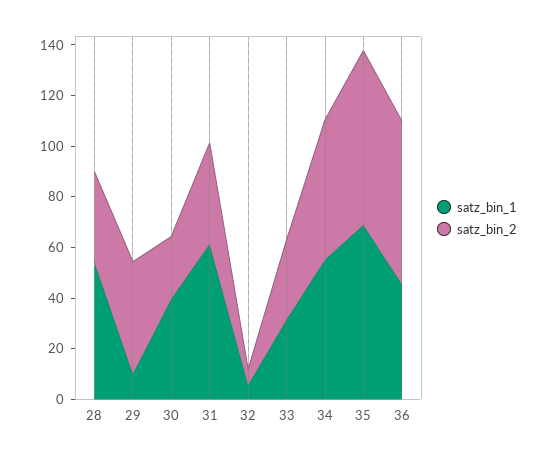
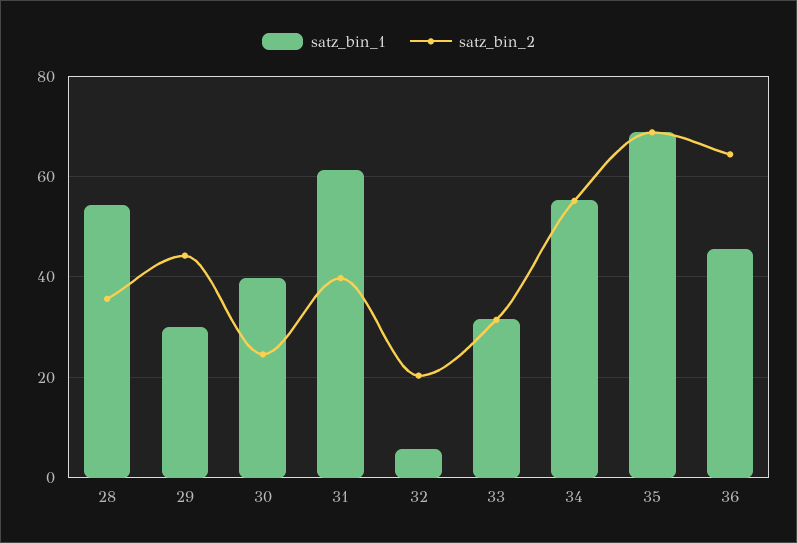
satz_bin_1, 29: 10 -> 30
satz_bin_2, 32: 5 -> 20

